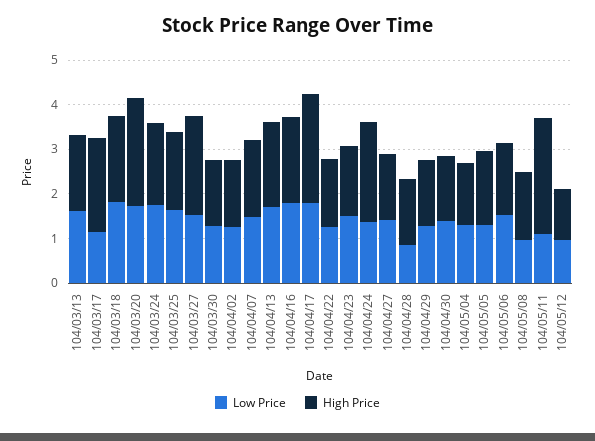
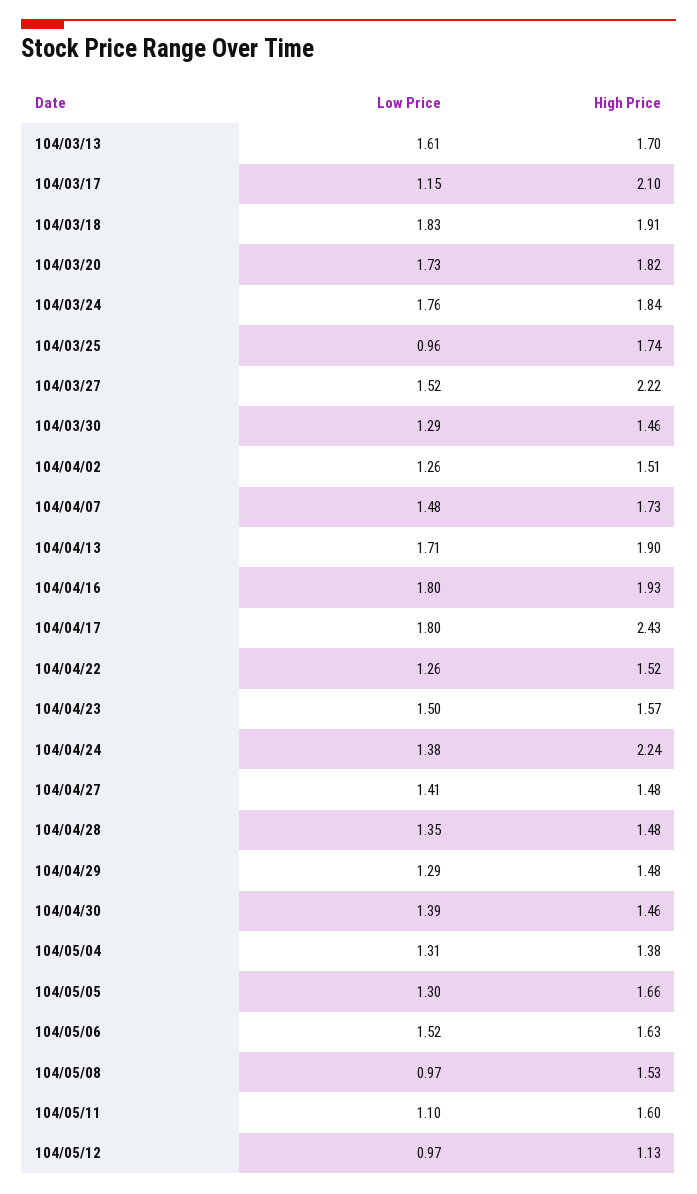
High Price, 104/03/20: 2.4 -> 1.82
Low Price, 104/03/25: 1.6 -> 0.96
Low Price, 104/04/28: 0.8 -> 1.35
High Price, 104/05/11: 2.6 -> 1.6

